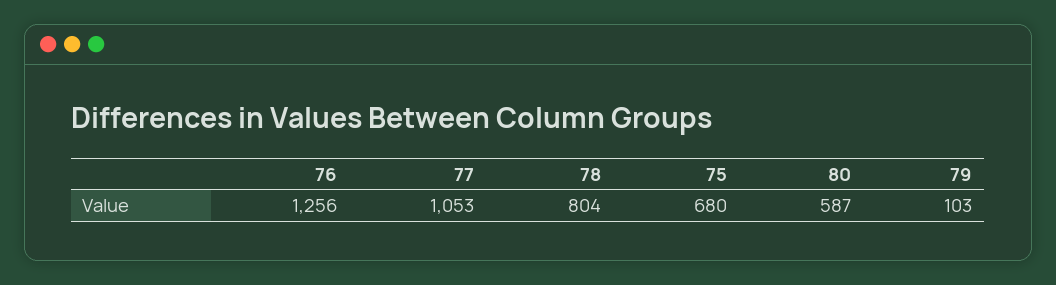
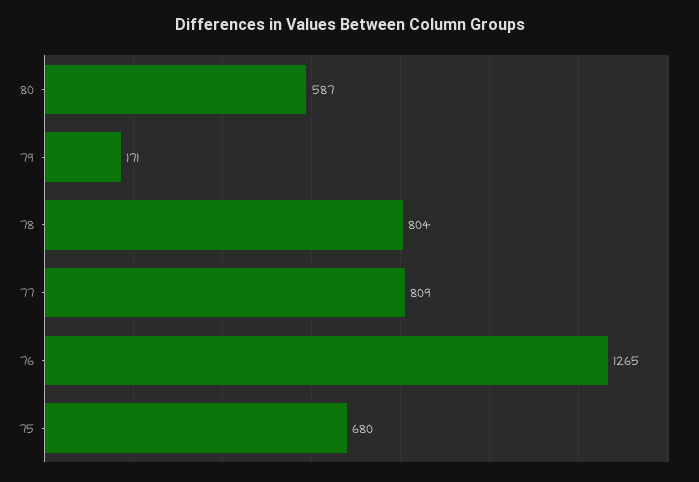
76: 1256 -> 1265
77: 1053 -> 809
79: 103 -> 171

